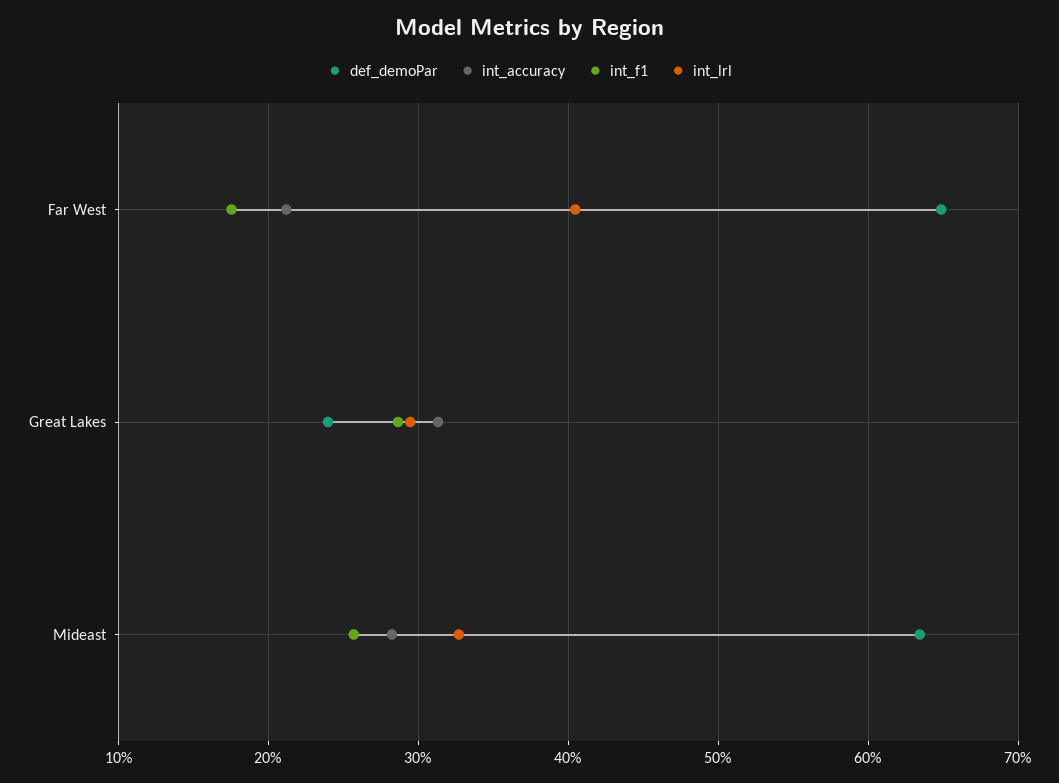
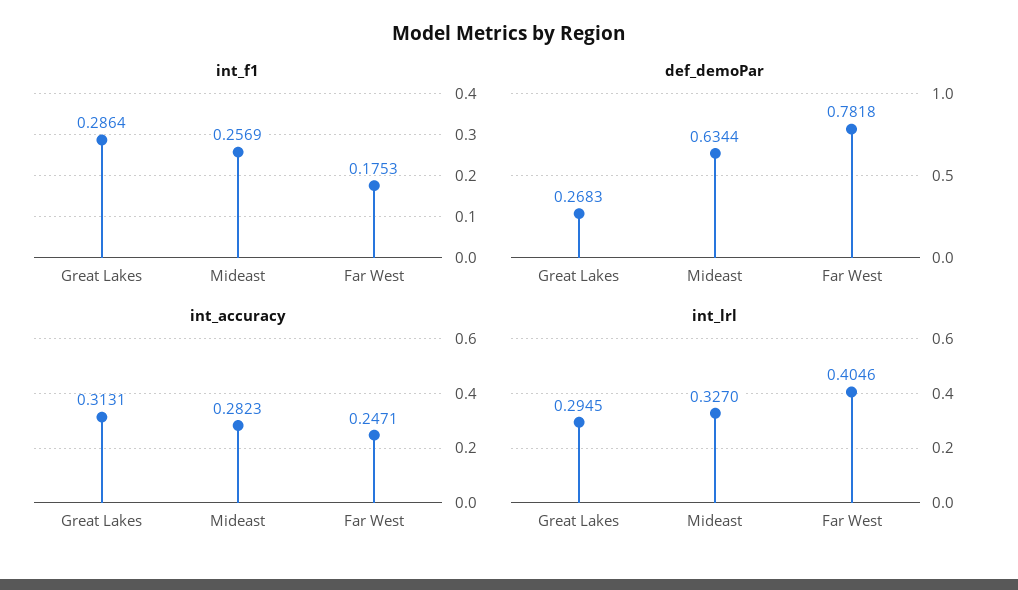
def_demoPar, Far West: 0.65 -> 0.7818
int_accuracy, Far West: 0.21 -> 0.2471
def_demoPar, Great Lakes: 0.24 -> 0.2683

